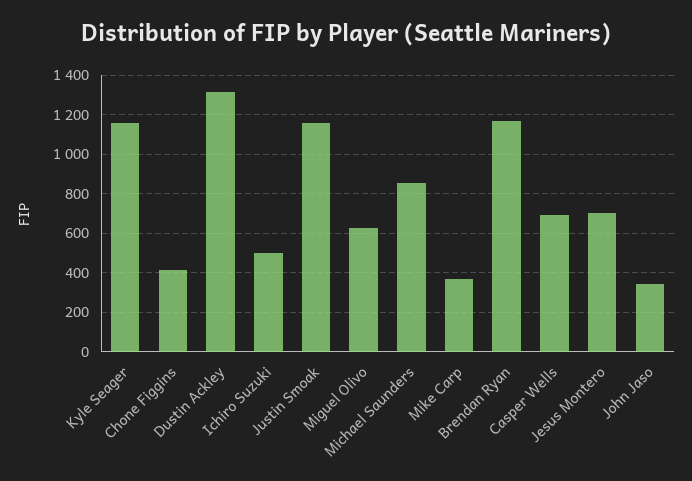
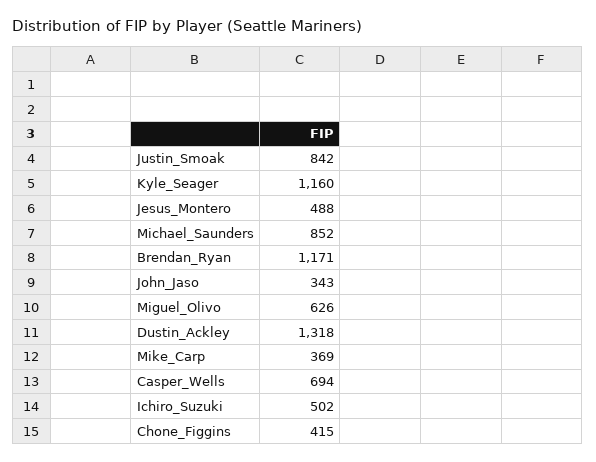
Justin Smoak: 1150 -> 842
Jesus Montero: 700 -> 488

